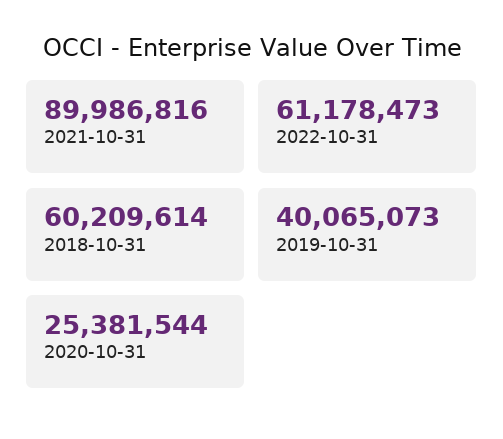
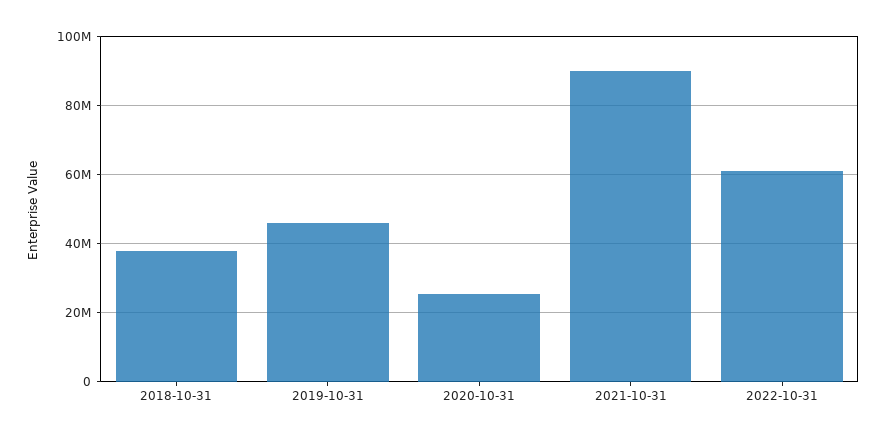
2018-10-31: 60209614 -> 38000000
2019-10-31: 40065073 -> 46000000

